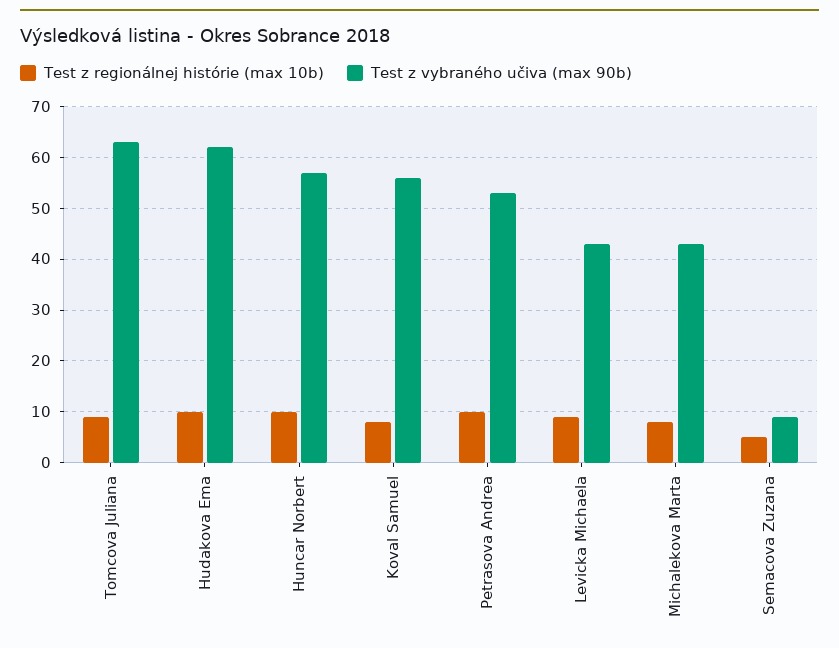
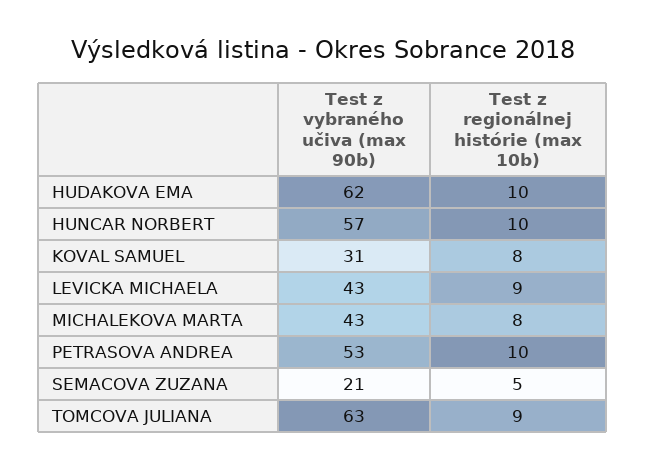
Test z vybraného učiva (max 90b), Koval Samuel: 55 -> 31
Test z vybraného učiva (max 90b), Semacova Zuzana: 10 -> 21

